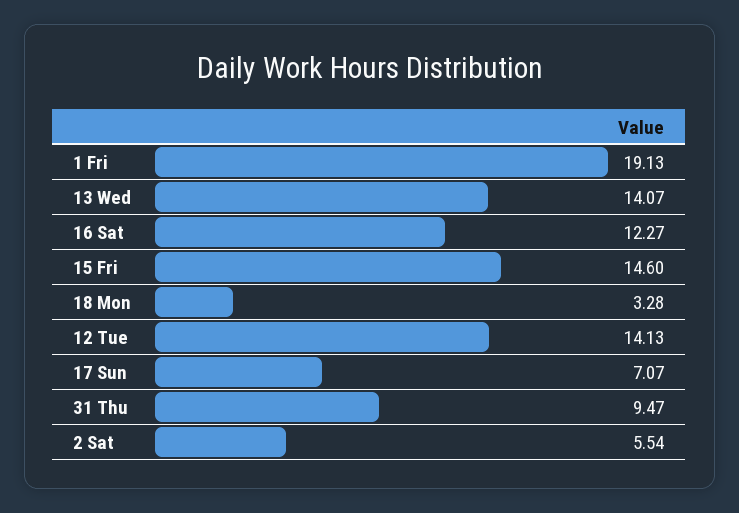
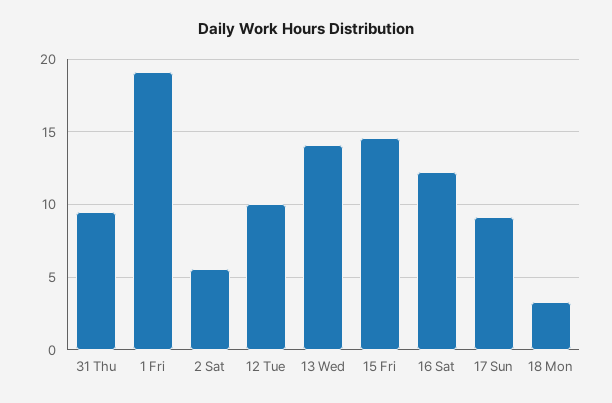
12 Tue: 14.13 -> 10
17 Sun: 7.07 -> 9

